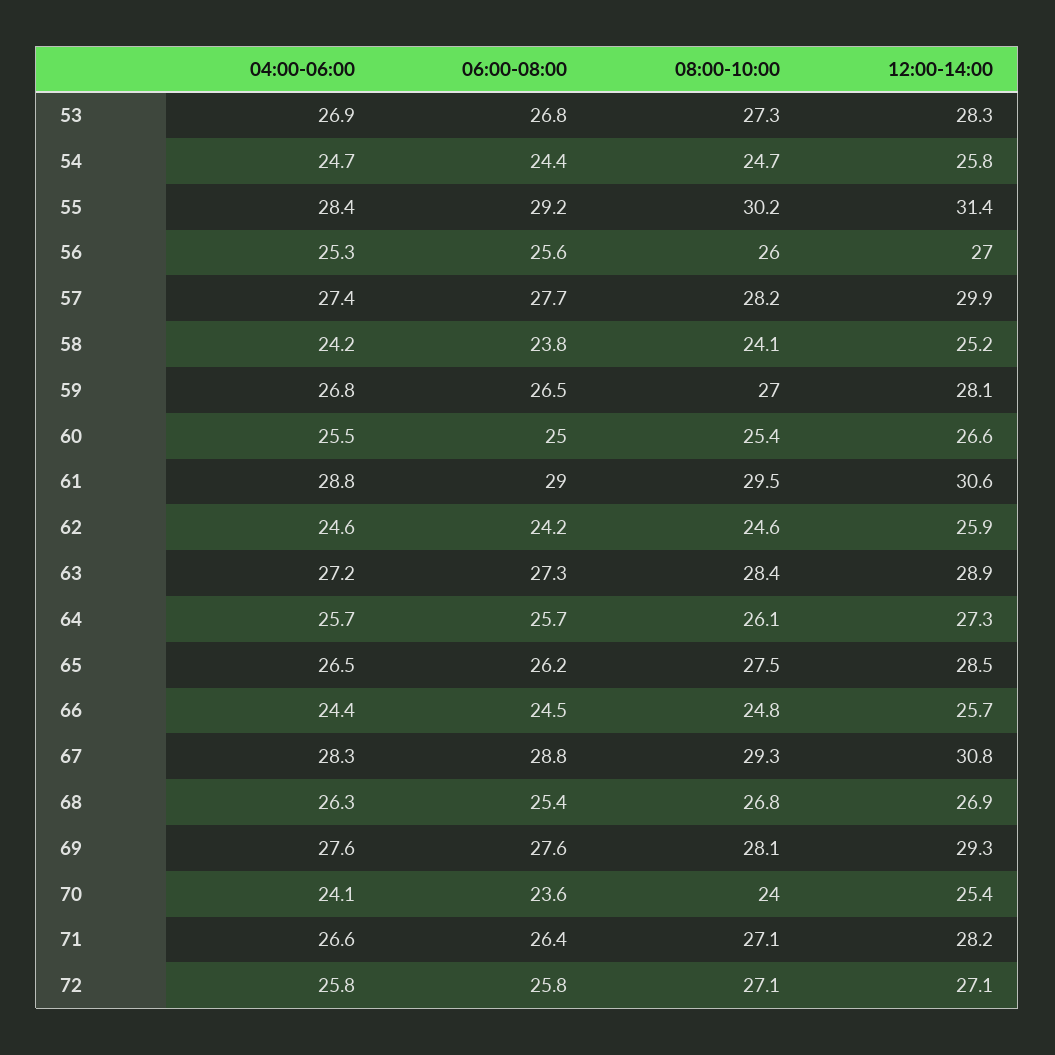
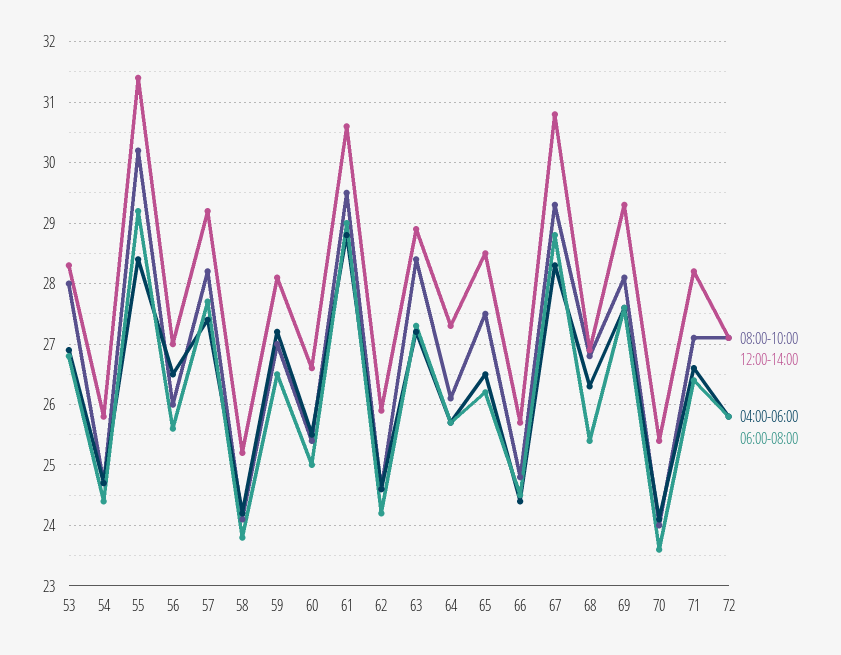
08:00-10:00, 53: 27.3 -> 28
04:00-06:00, 56: 25.3 -> 26.5
12:00-14:00, 57: 29.9 -> 29.2
04:00-06:00, 59: 26.8 -> 27.2

